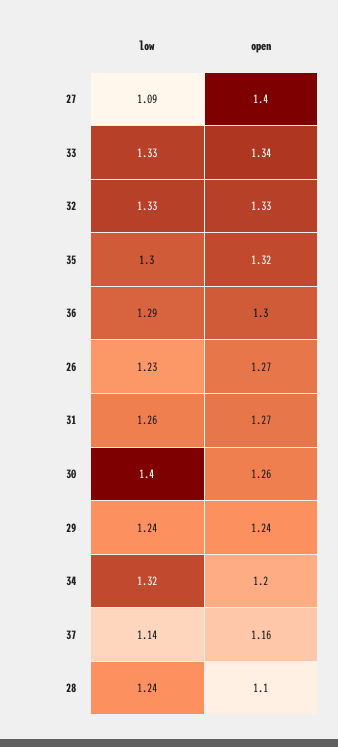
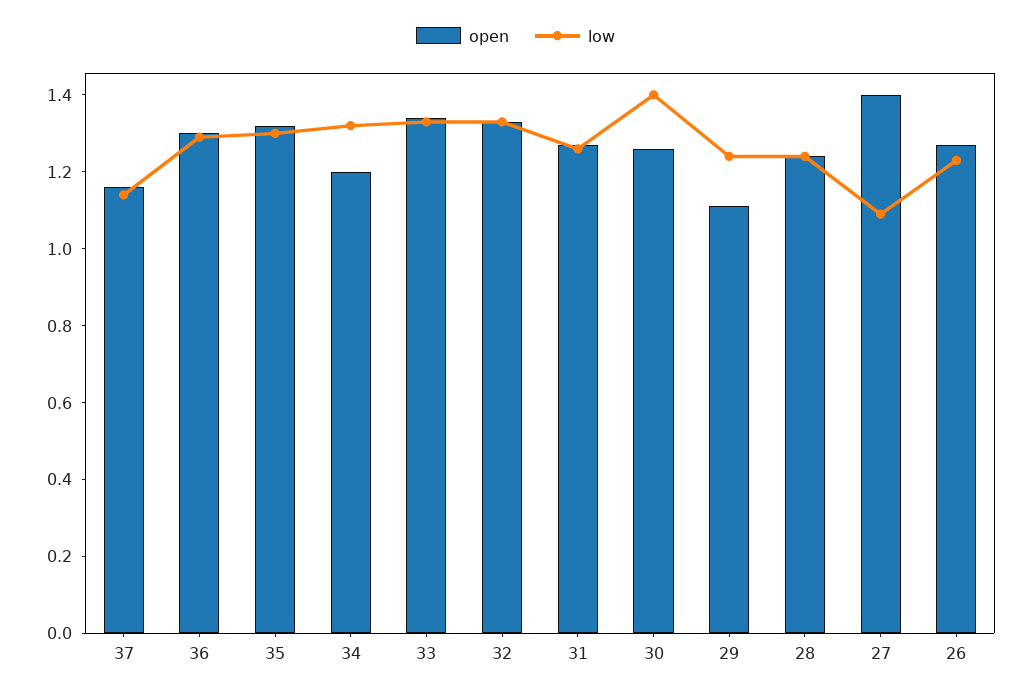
open, 29: 1.24 -> 1.1
open, 28: 1.1 -> 1.25

